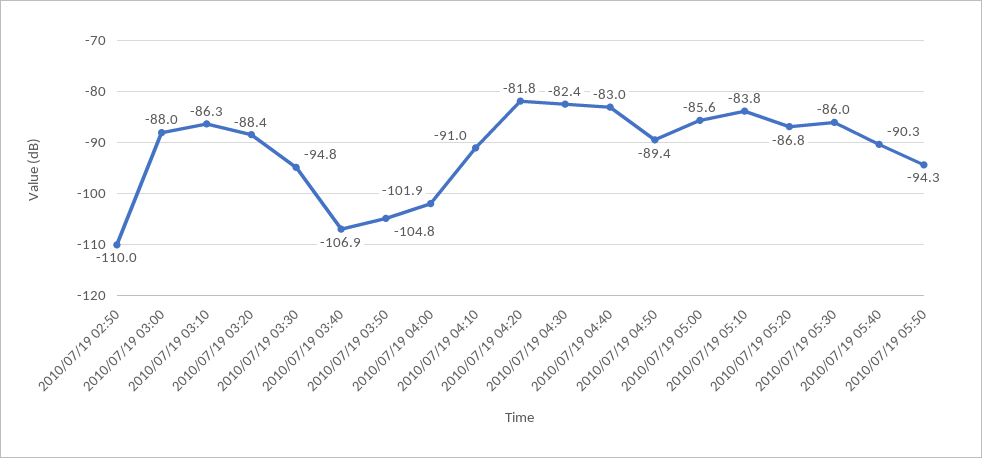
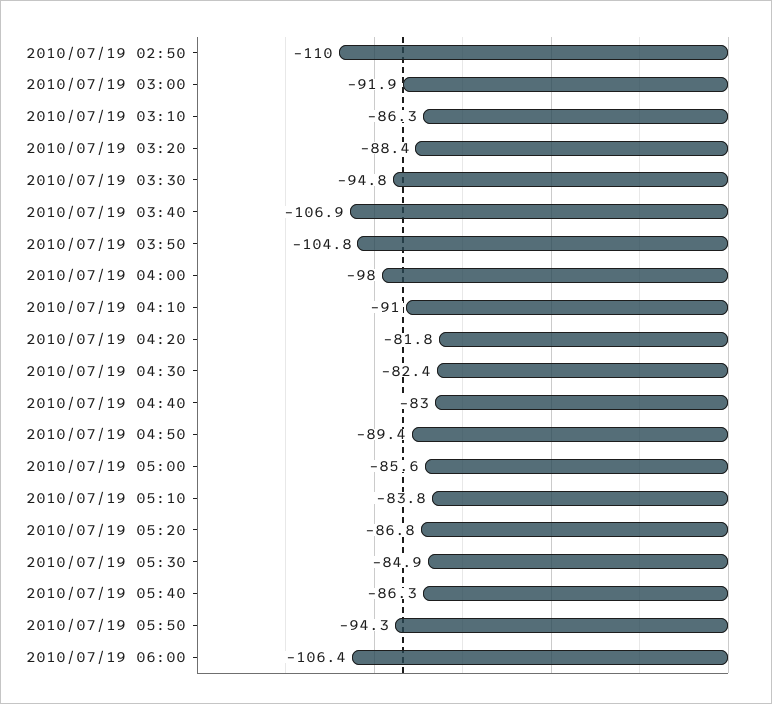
2010/07/19 03:00: -88 -> -91.9
2010/07/19 04:00: -101.9 -> -98
2010/07/19 05:30: -86 -> -84.9
2010/07/19 05:40: -90.3 -> -86.3
2010/07/19 06:00: none -> -106.4

